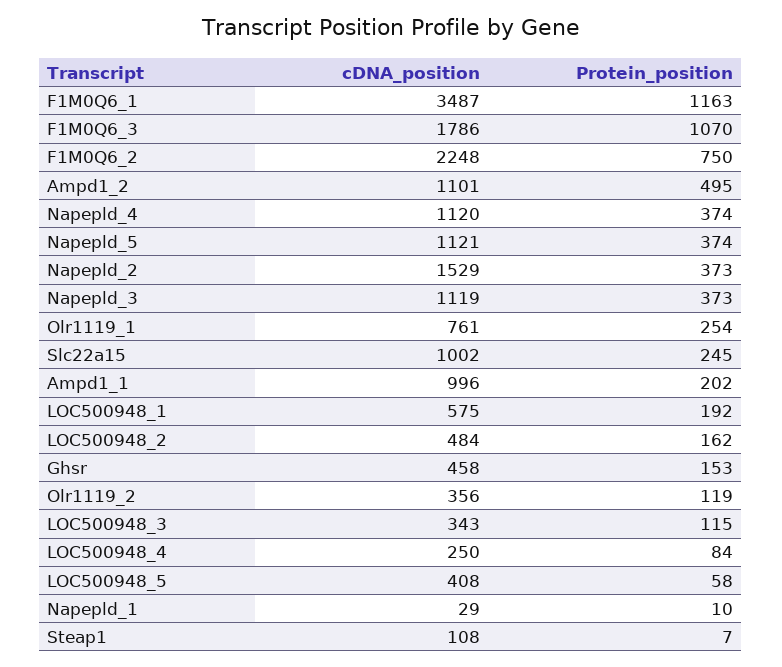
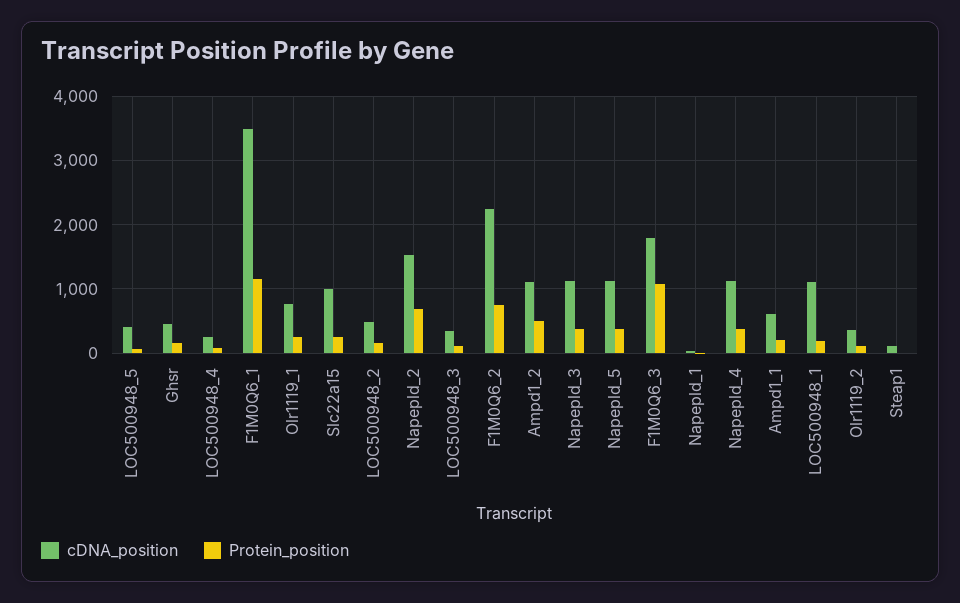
Protein_position, Napepld_2: 373 -> 700
cDNA_position, Ampd1_1: 996 -> 600
cDNA_position, LOC500948_1: 575 -> 1100

